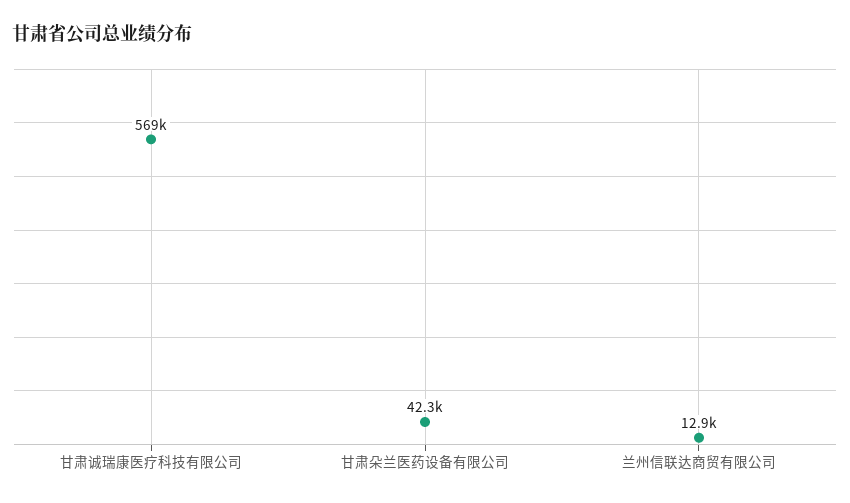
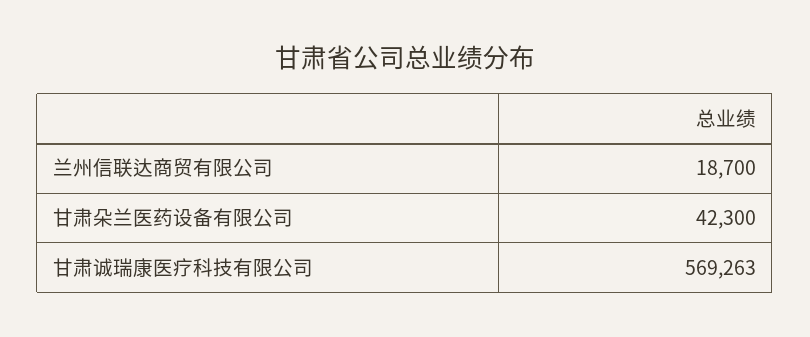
兰州信联达商贸有限公司: 12900 -> 18700

